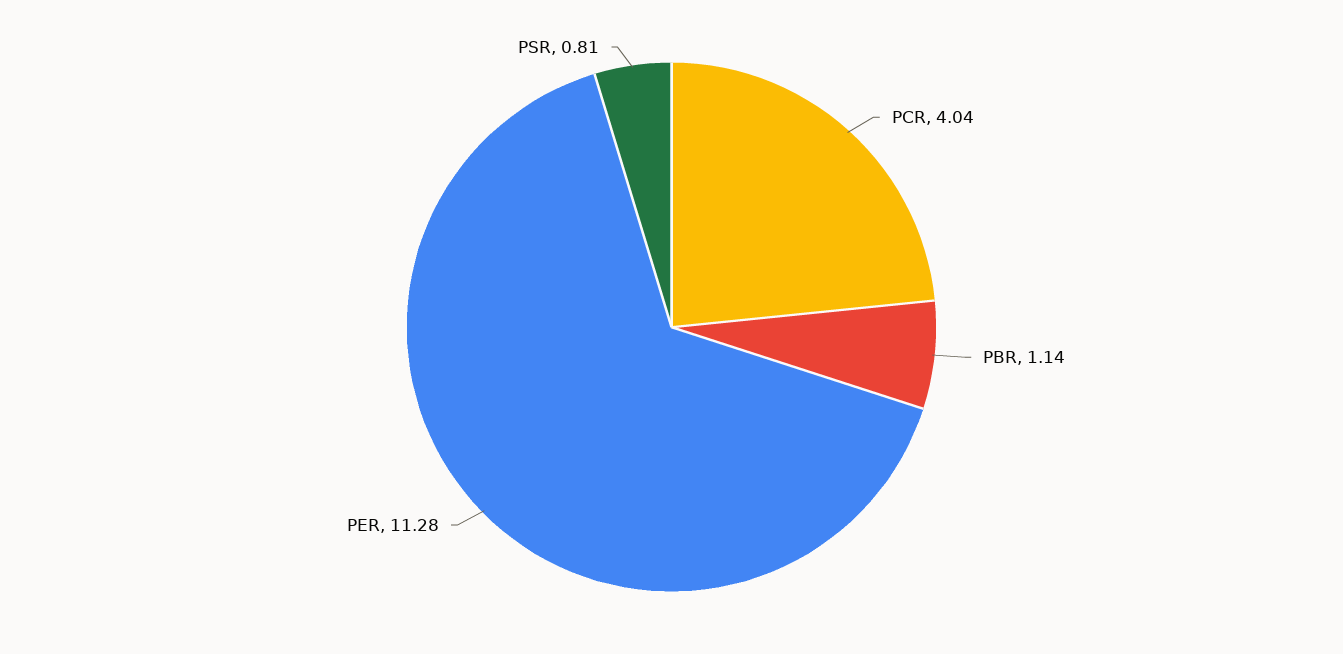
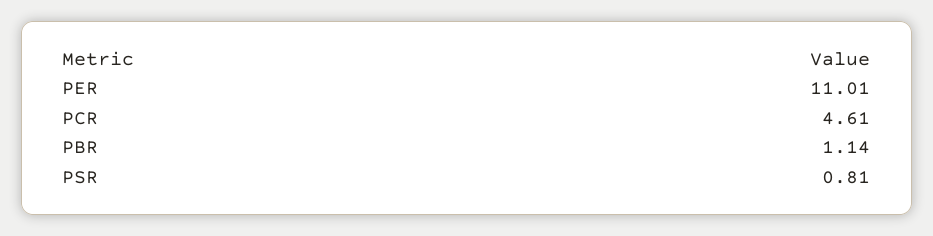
PCR: 4.04 -> 4.61
PER: 11.28 -> 11.01

